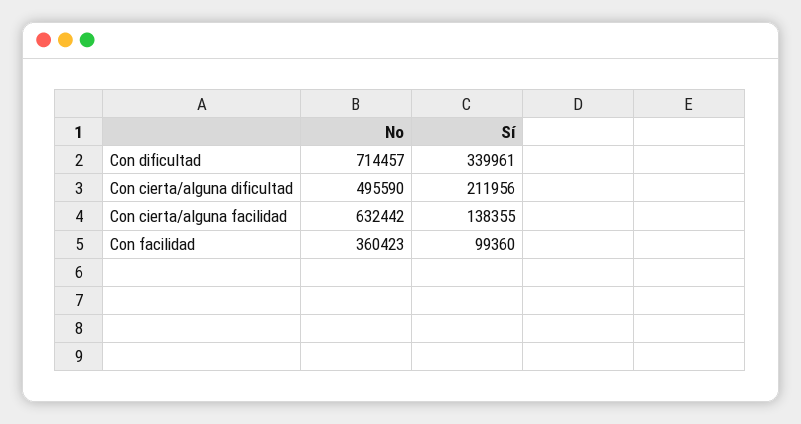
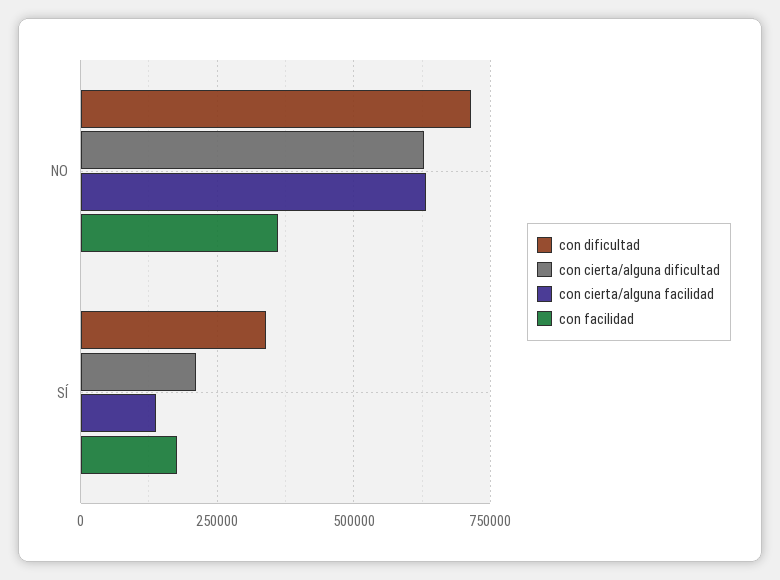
Con cierta/alguna dificultad, No: 495590 -> 625000
Con facilidad, Sí: 99360 -> 175000

